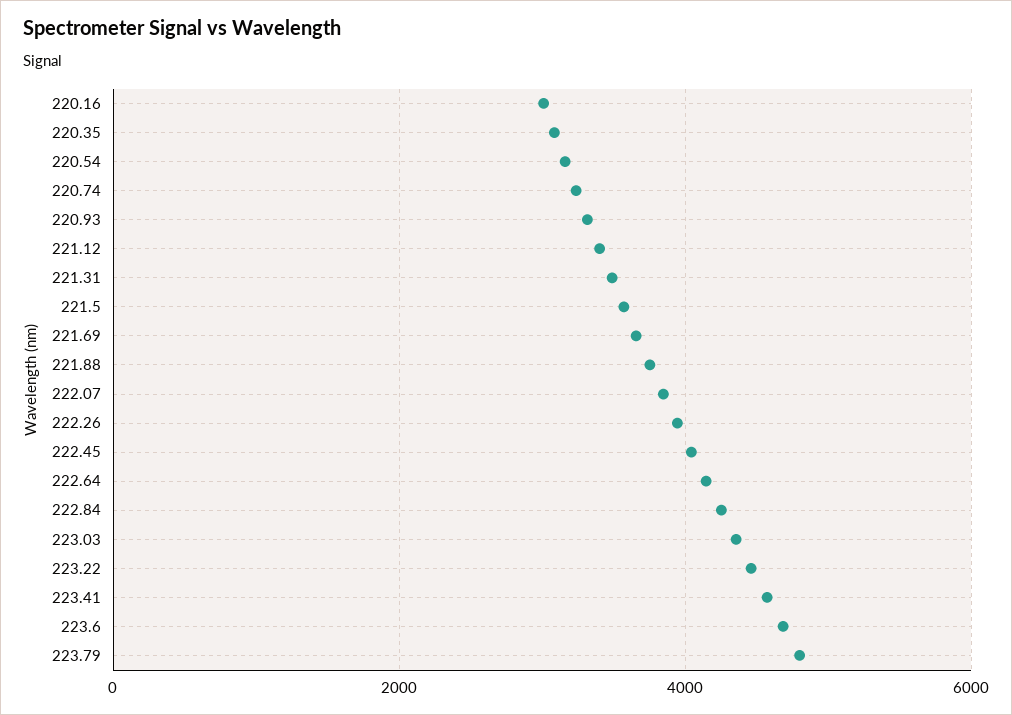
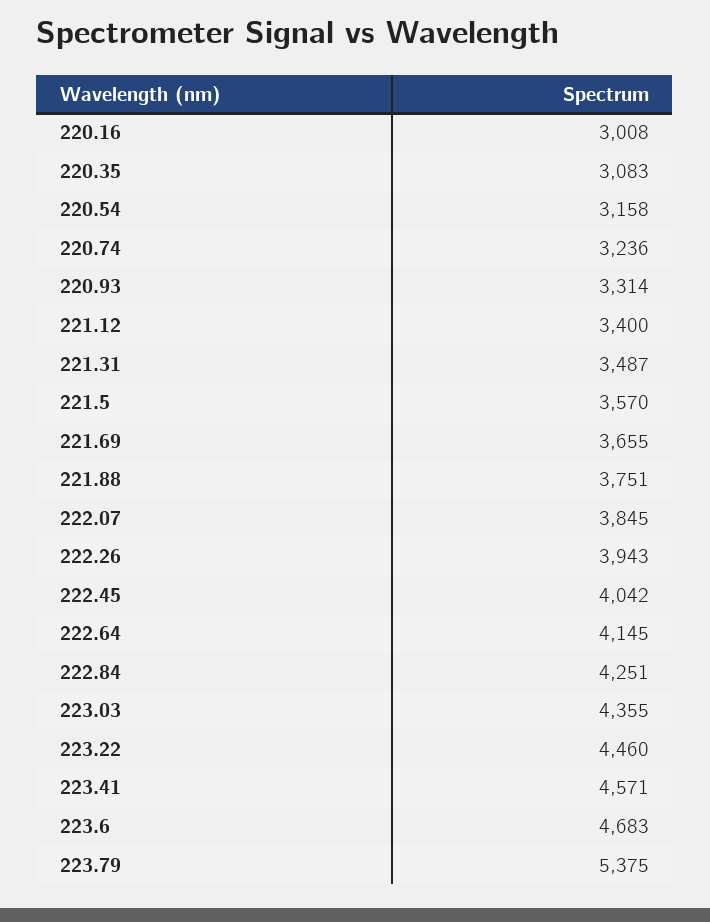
223.79: 4800 -> 5375

